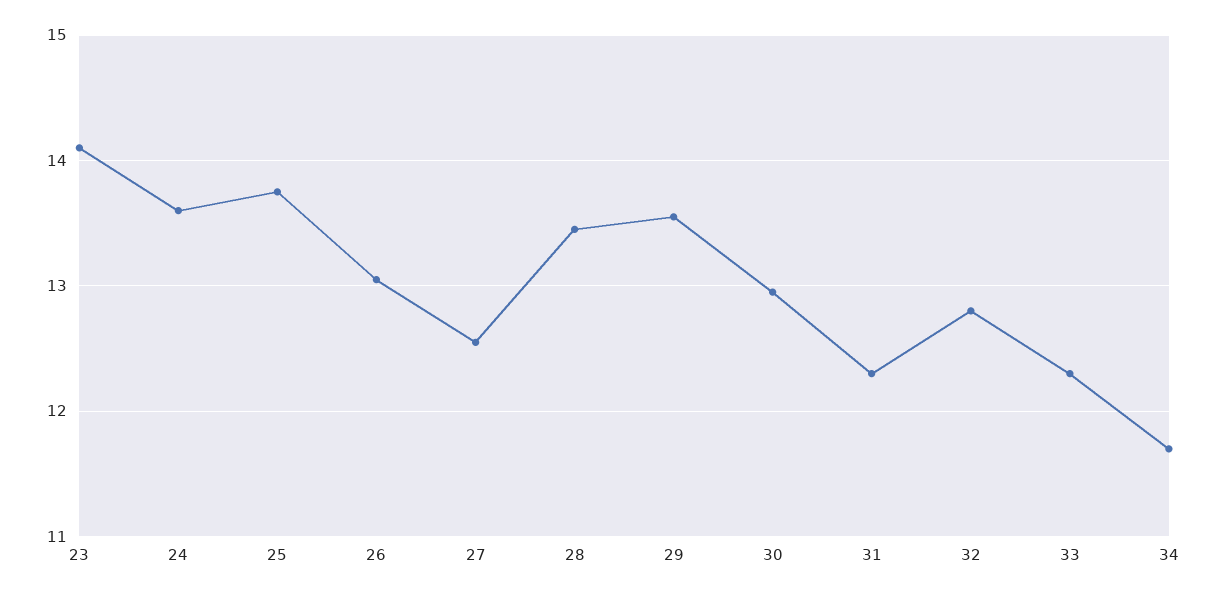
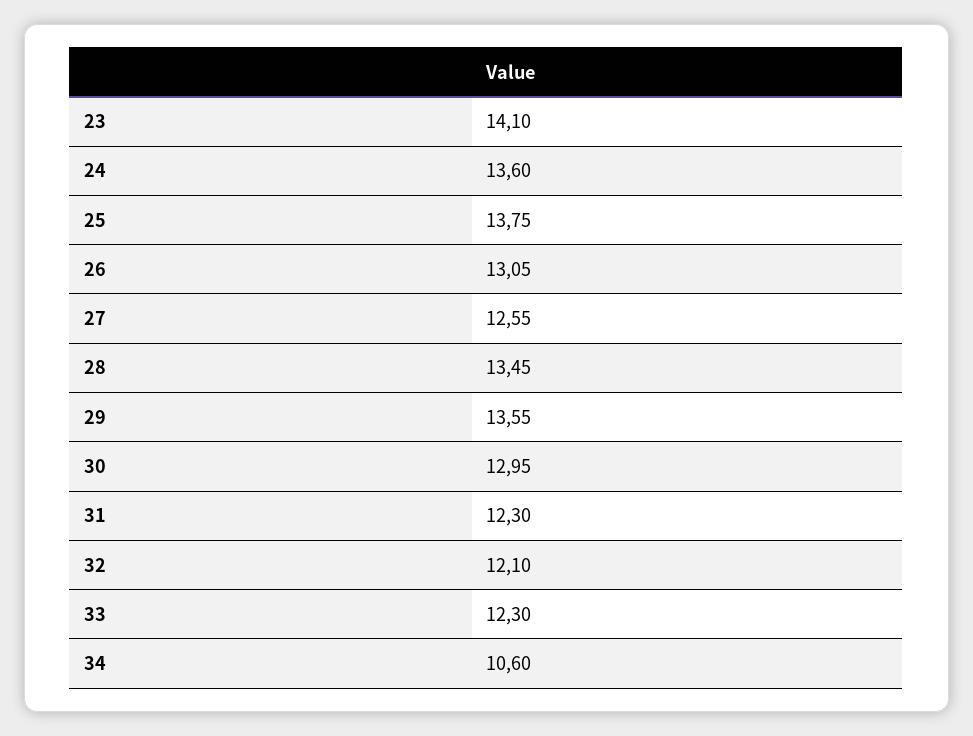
32: 12.8 -> 12.1
34: 11.7 -> 10.6

